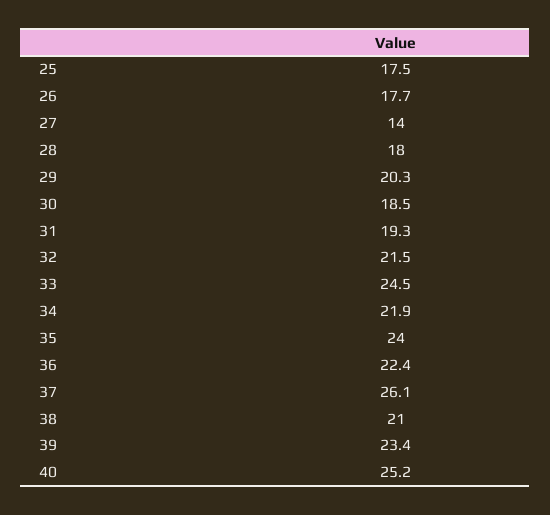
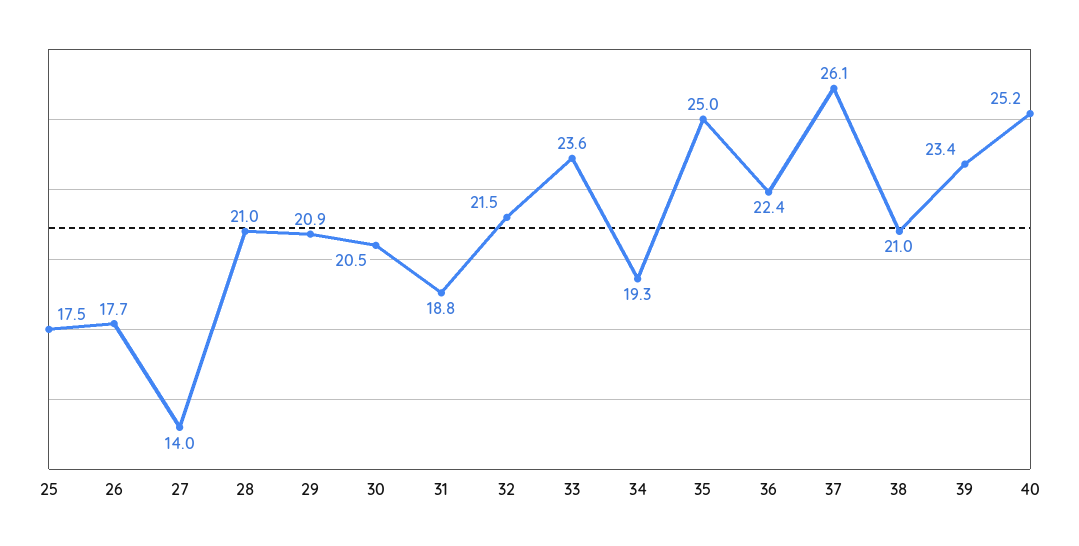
28: 18 -> 21
29: 20.3 -> 20.9
30: 18.5 -> 20.5
31: 19.3 -> 18.8
33: 24.5 -> 23.6
34: 21.9 -> 19.3
35: 24 -> 25

